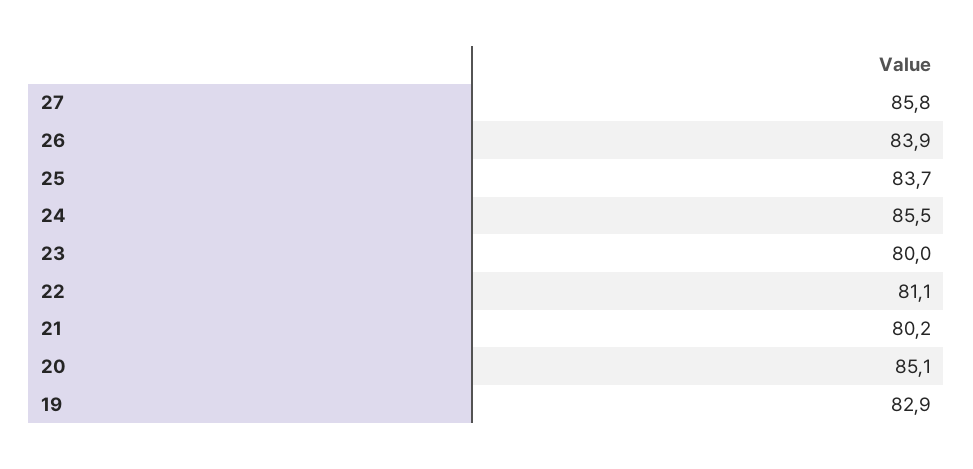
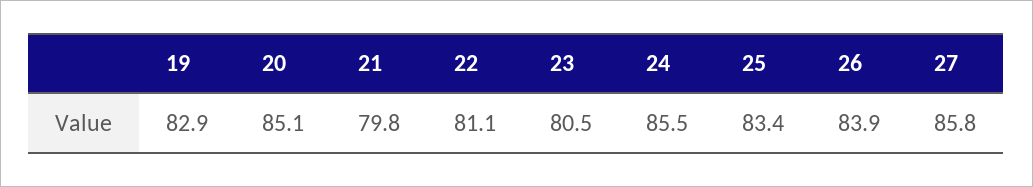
25: 83.7 -> 83.4
23: 80 -> 80.5
21: 80.2 -> 79.8

